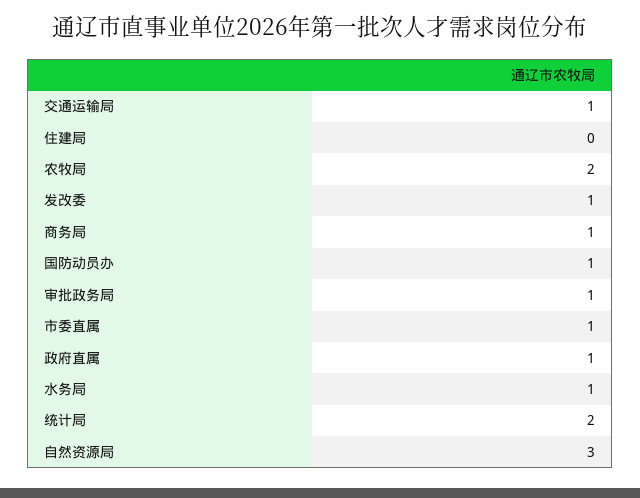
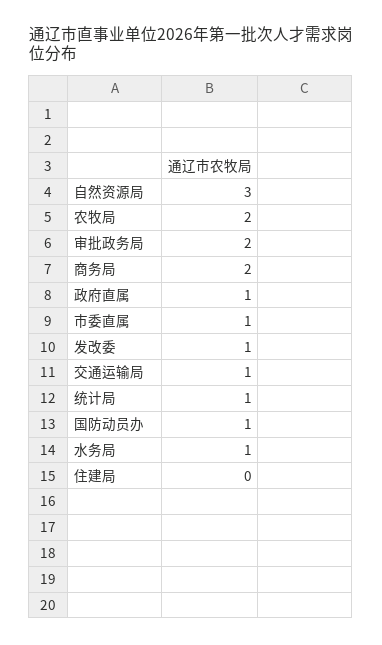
商务局: 1 -> 2
审批政务局: 1 -> 2
统计局: 2 -> 1

